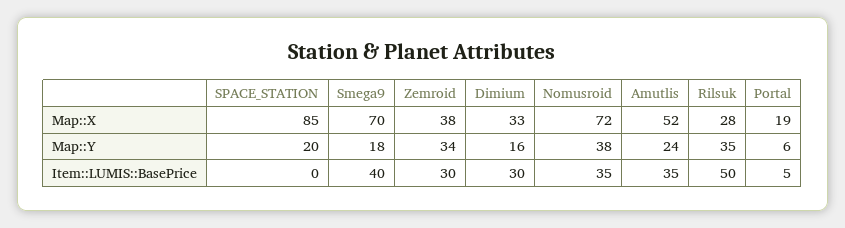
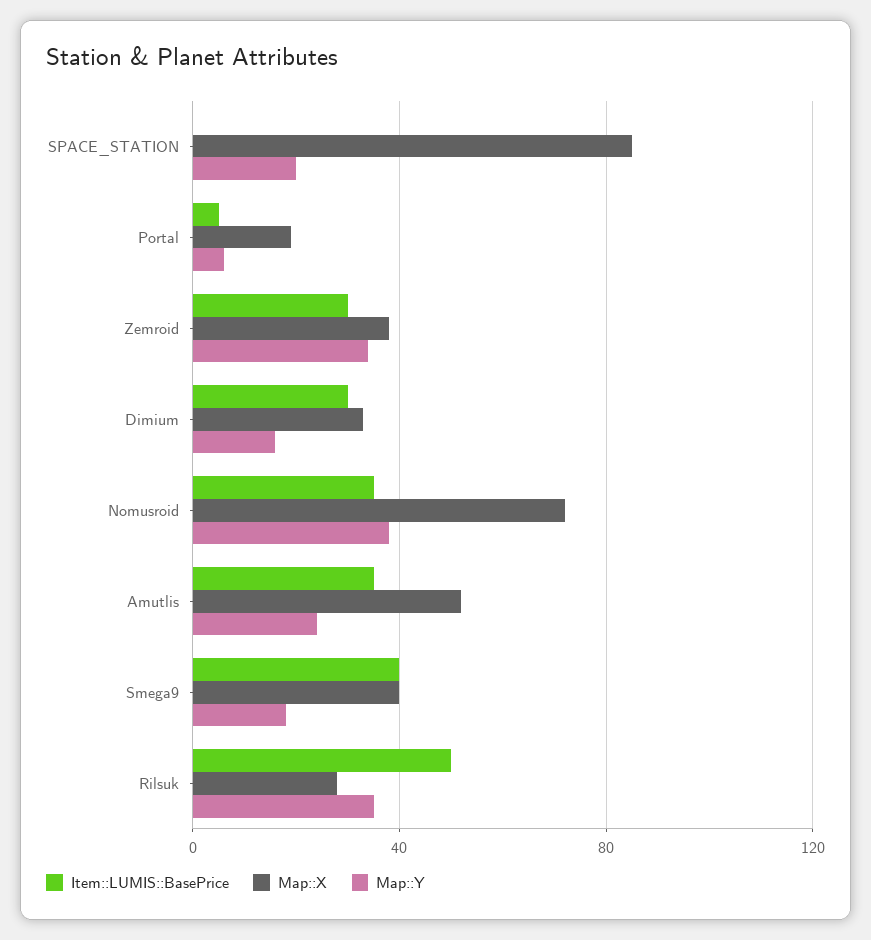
Map::X, Smega9: 70 -> 40

